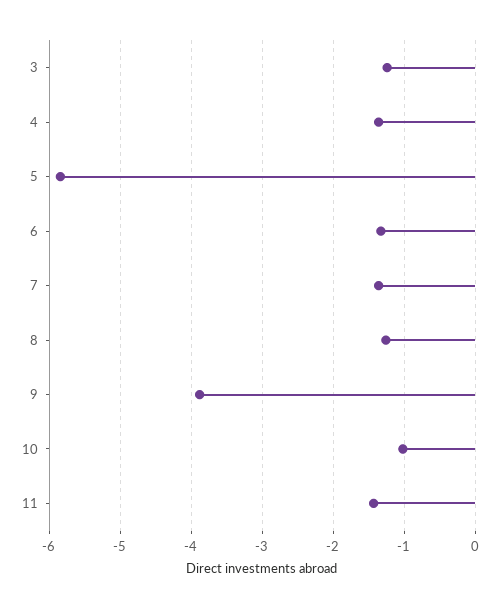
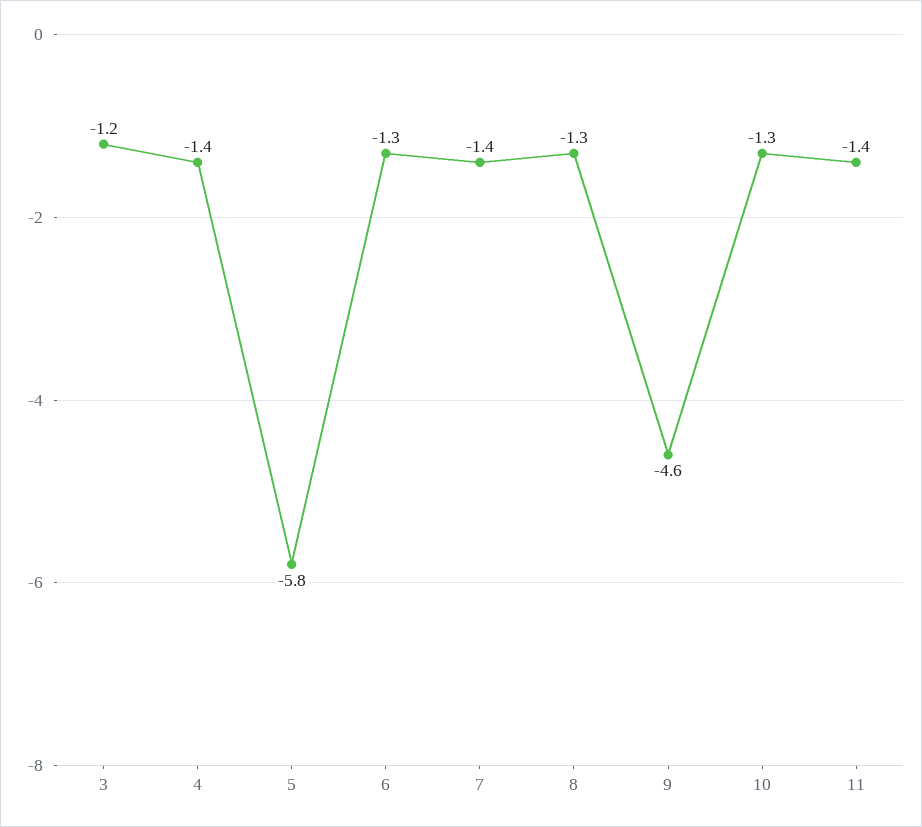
9: -3.9 -> -4.6
10: -1 -> -1.3

